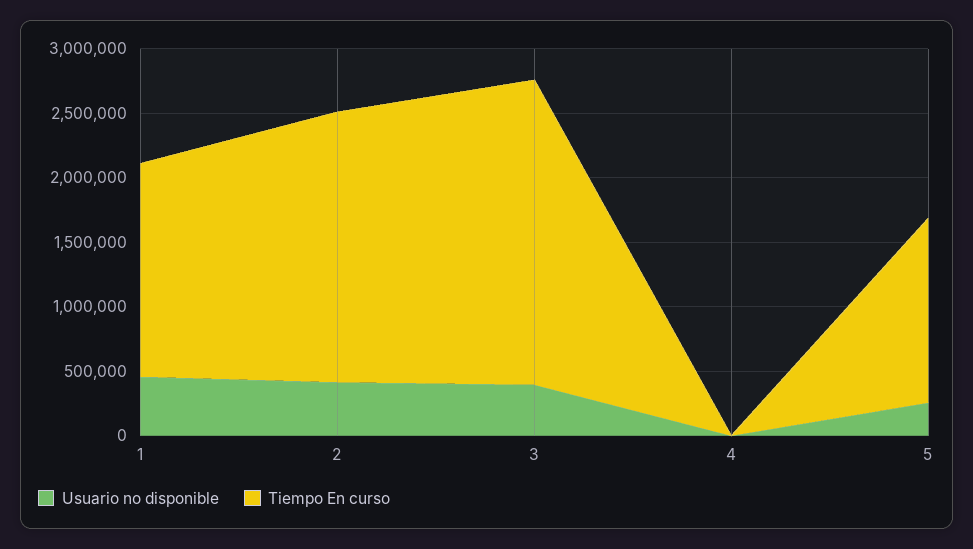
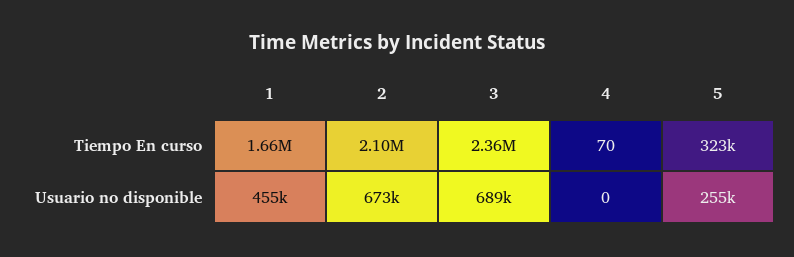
Usuario no disponible, 2: 400000 -> 673000
Usuario no disponible, 3: 400000 -> 689000
Tiempo En curso, 5: 1400000 -> 323000

